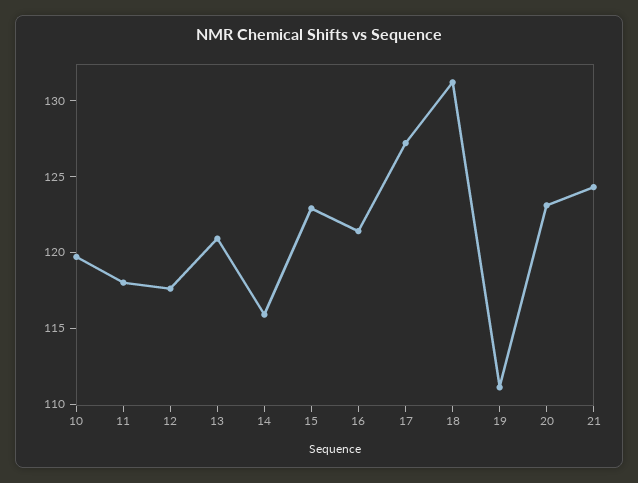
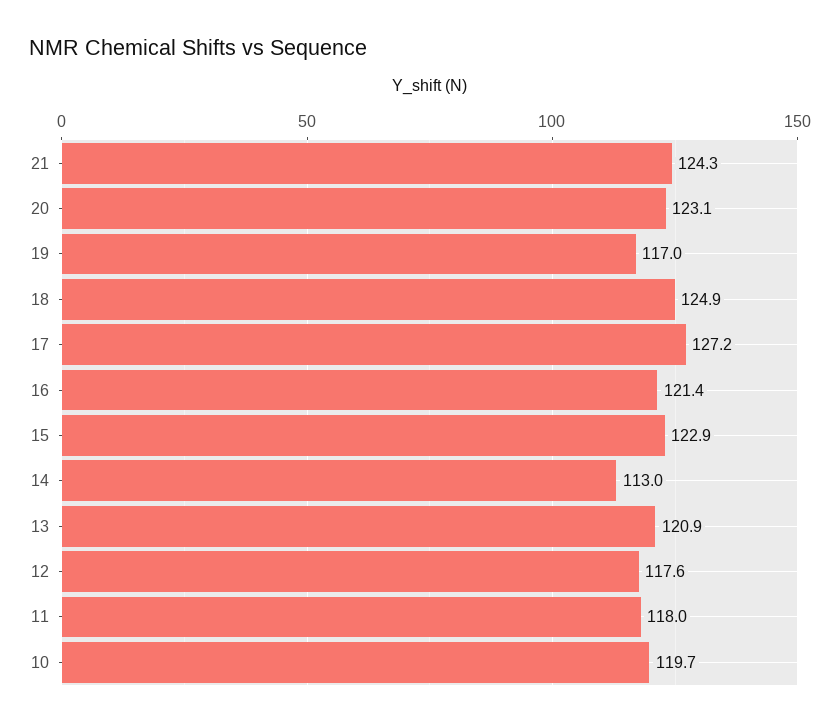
14: 116 -> 113
18: 131 -> 124.9
19: 111 -> 117

